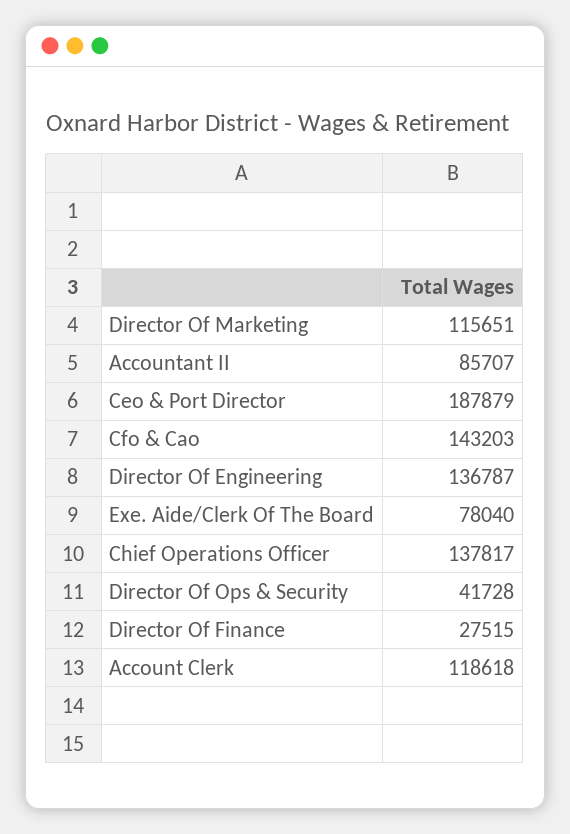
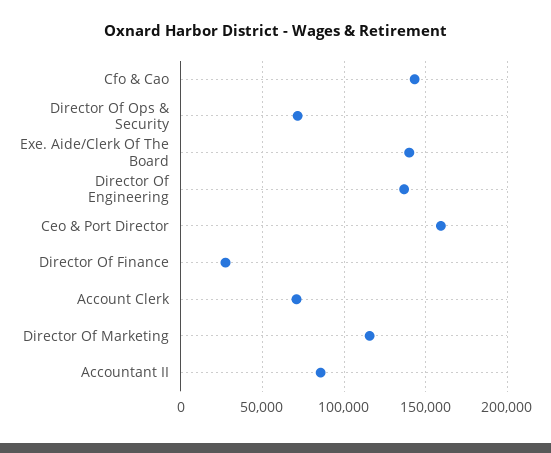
Ceo & Port Director: 187879 -> 160000
Exe. Aide/Clerk Of The Board: 78040 -> 140000
Chief Operations Officer: 137817 -> none
Director Of Ops & Security: 41728 -> 70000
Account Clerk: 118618 -> 70000

